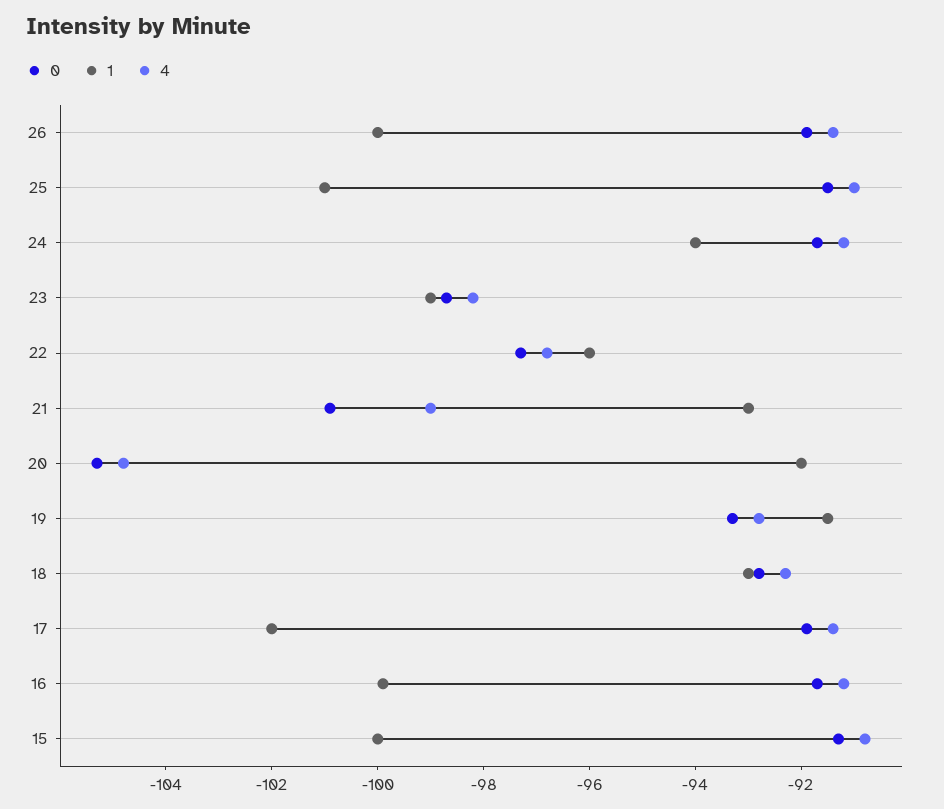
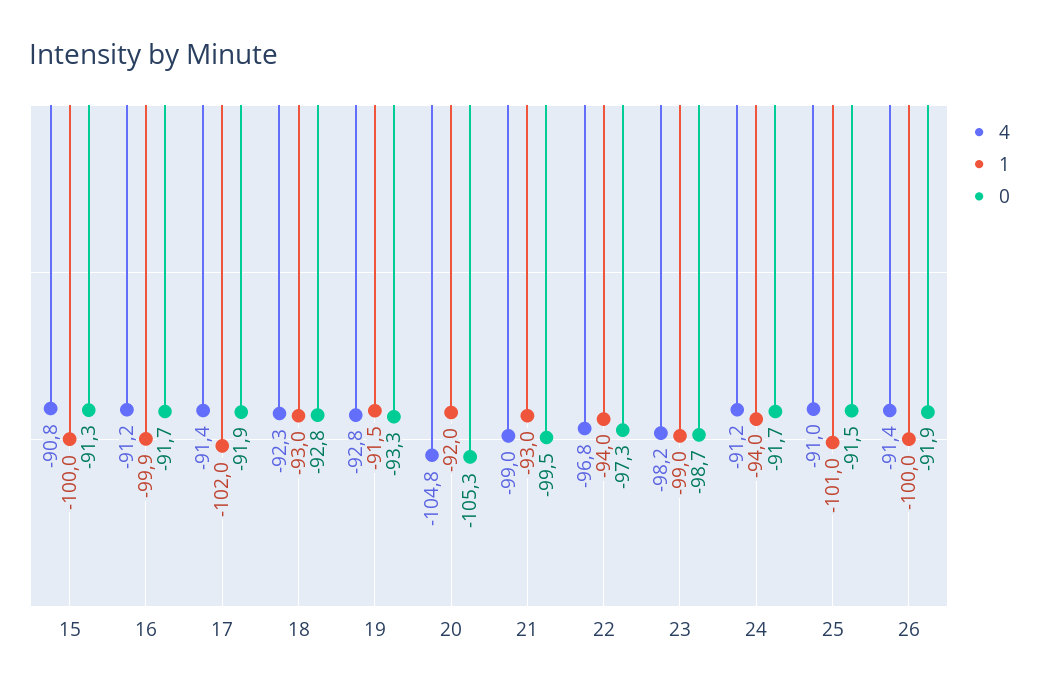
1, 22: -96 -> -94
0, 21: -101 -> -99.5

